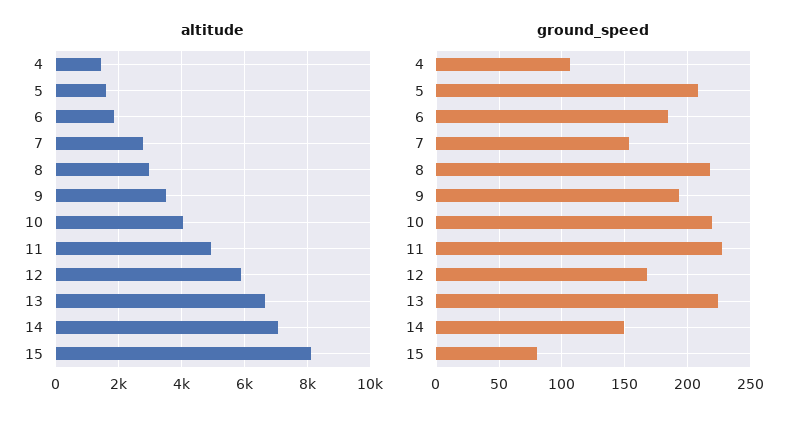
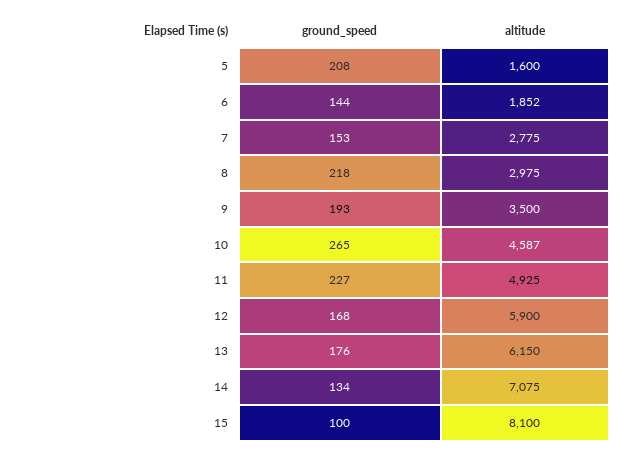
altitude, 4: 1400 -> none
altitude, 10: 4000 -> 4587
altitude, 13: 6600 -> 6150
ground_speed, 4: 105 -> none
ground_speed, 6: 185 -> 144
ground_speed, 10: 220 -> 265
ground_speed, 13: 225 -> 176
ground_speed, 14: 150 -> 134
ground_speed, 15: 80 -> 100

